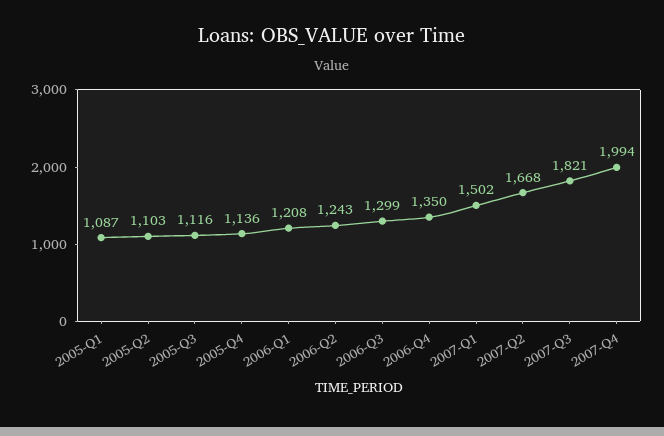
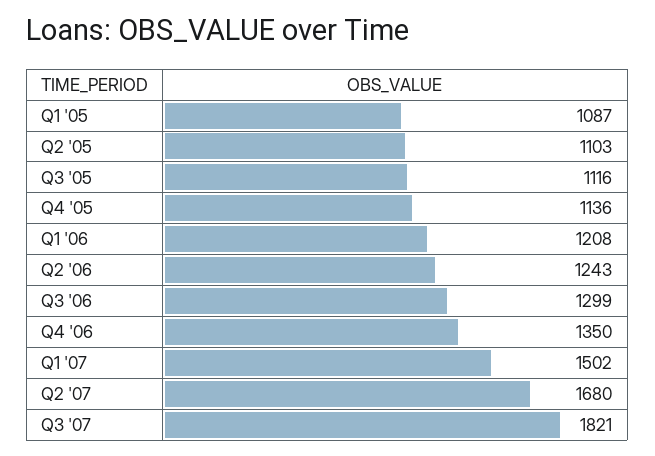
2007-Q2: 1668 -> 1680
2007-Q4: 1994 -> none

